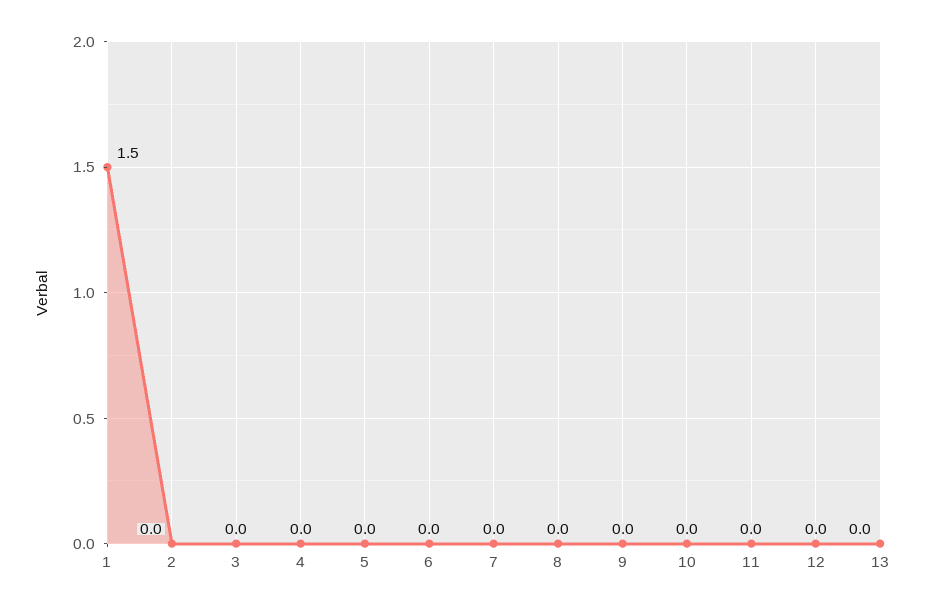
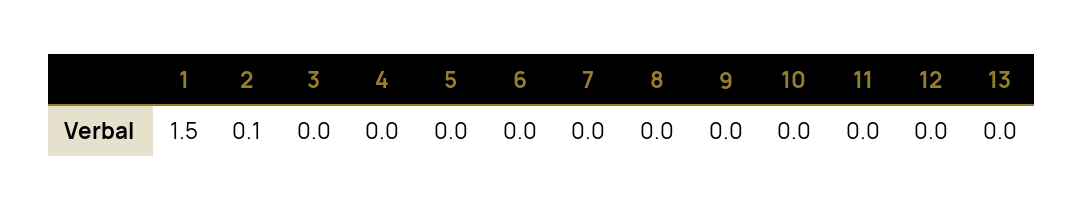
2: 0 -> 0.1

